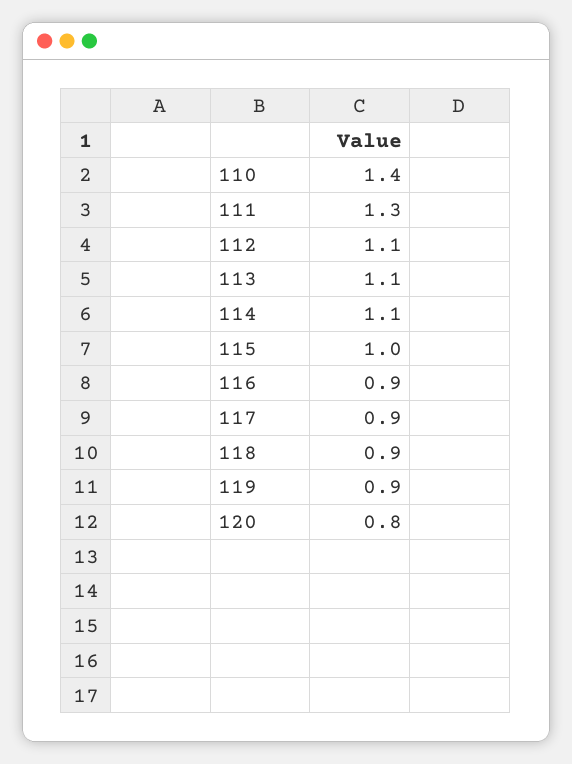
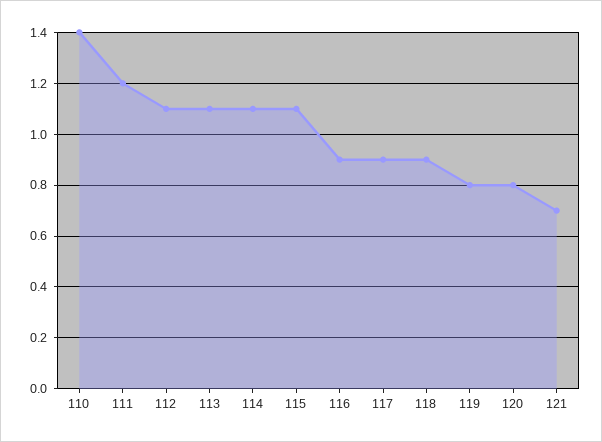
111: 1.3 -> 1.2
115: 1 -> 1.1
119: 0.9 -> 0.8
121: none -> 0.7

